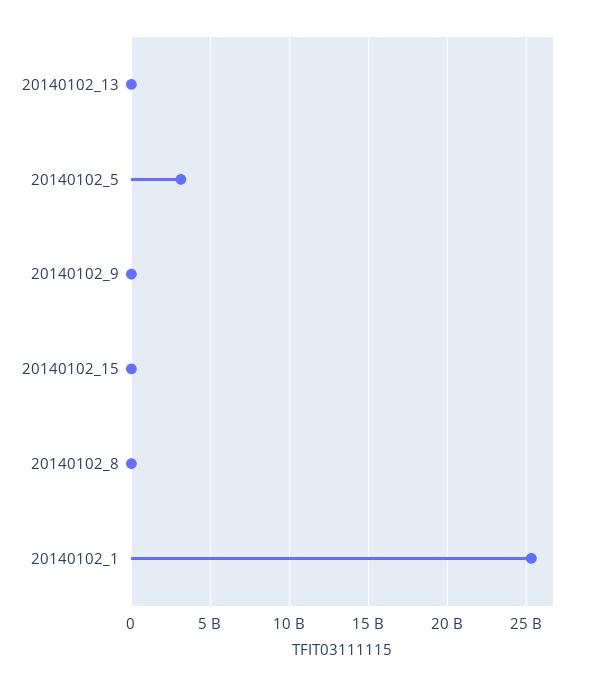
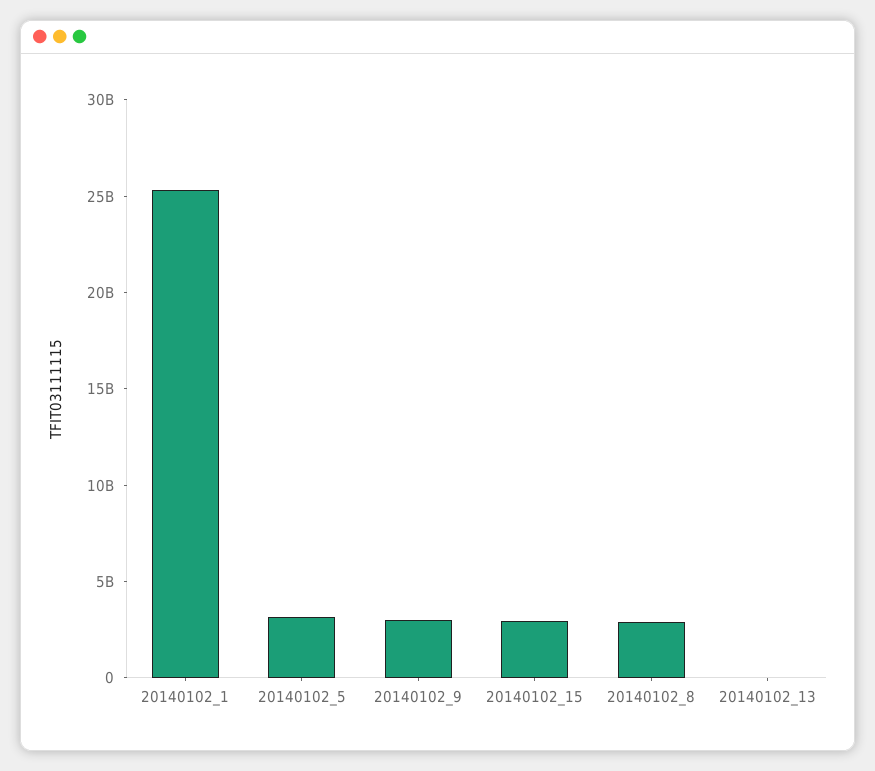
20140102_9: 0 -> 3000000000
20140102_15: 0 -> 3000000000
20140102_8: 0 -> 3000000000

